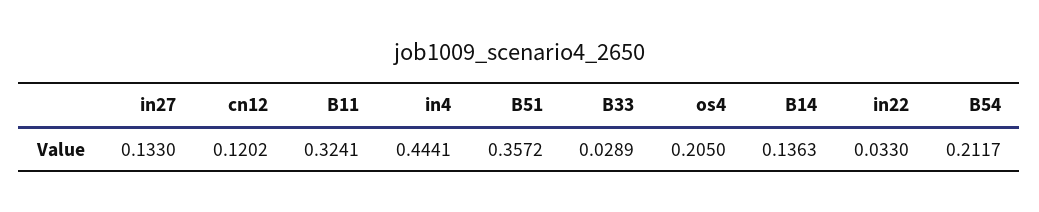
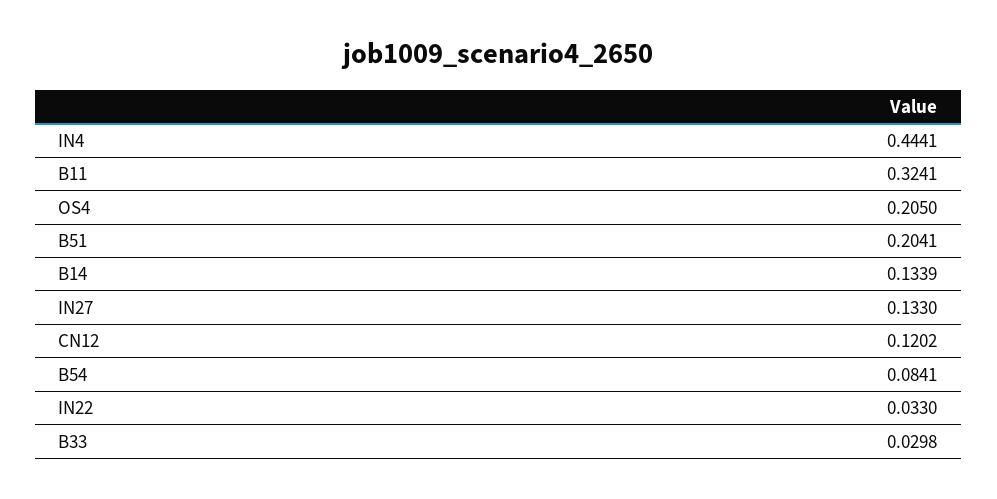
B51: 0.3572 -> 0.2041
B33: 0.0289 -> 0.0298
B14: 0.1363 -> 0.1339
B54: 0.2117 -> 0.0841

